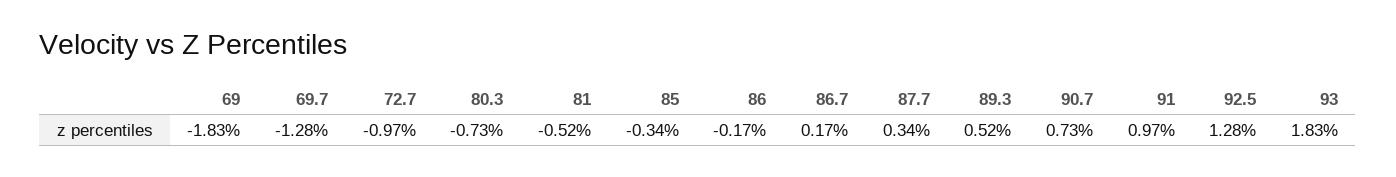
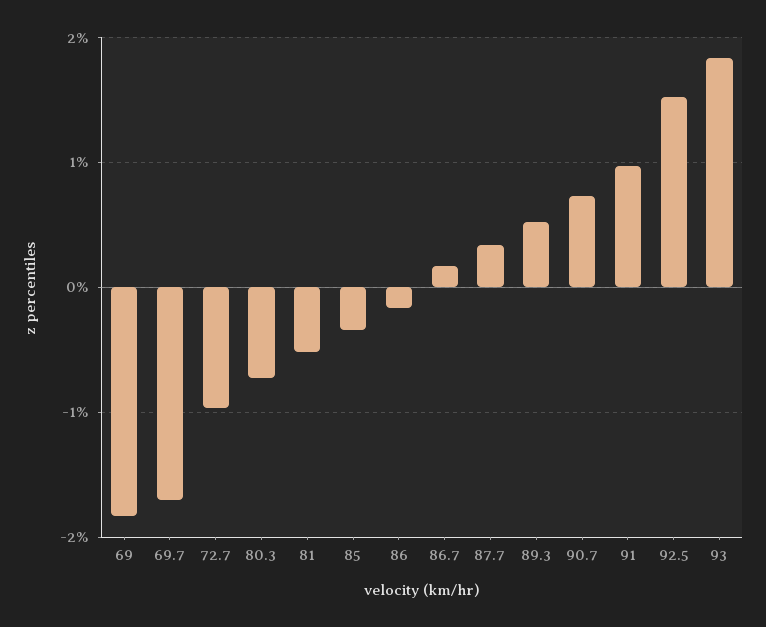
69.7: -1.28 -> -1.7
92.5: 1.28 -> 1.5

